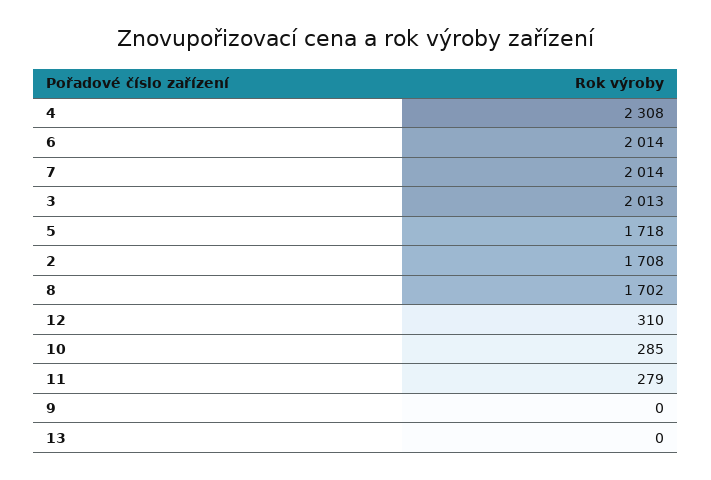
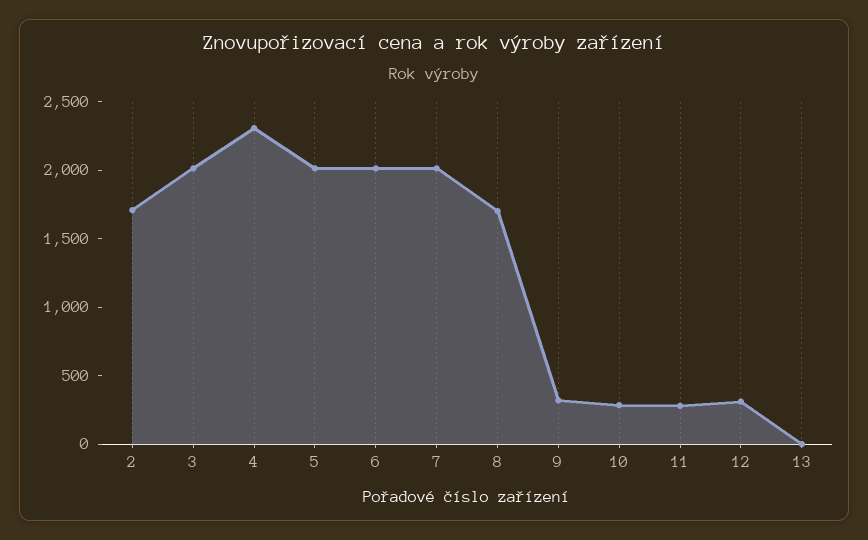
5: 1718 -> 2000
9: 0 -> 300

